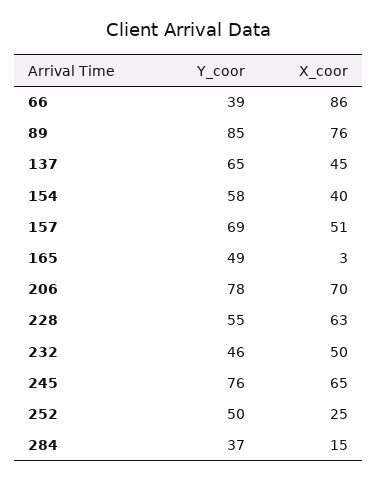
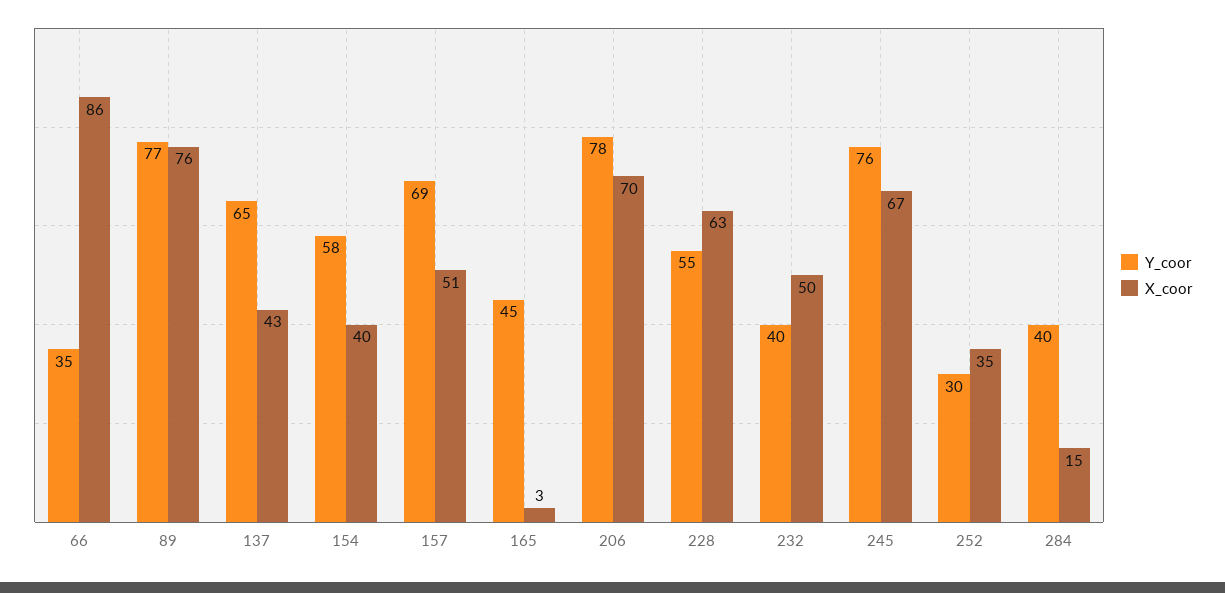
Y_coor, 66: 39 -> 35
Y_coor, 89: 85 -> 77
X_coor, 137: 45 -> 43
Y_coor, 165: 49 -> 45
Y_coor, 232: 46 -> 40
X_coor, 245: 65 -> 67
Y_coor, 252: 50 -> 30
X_coor, 252: 25 -> 35
Y_coor, 284: 37 -> 40

